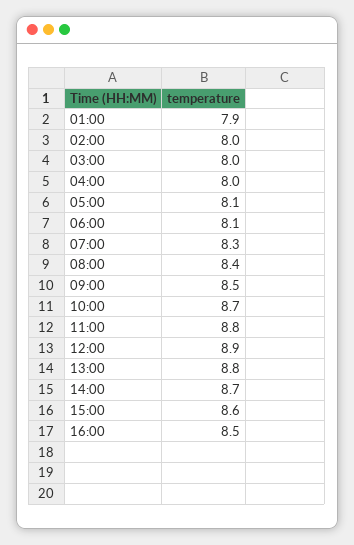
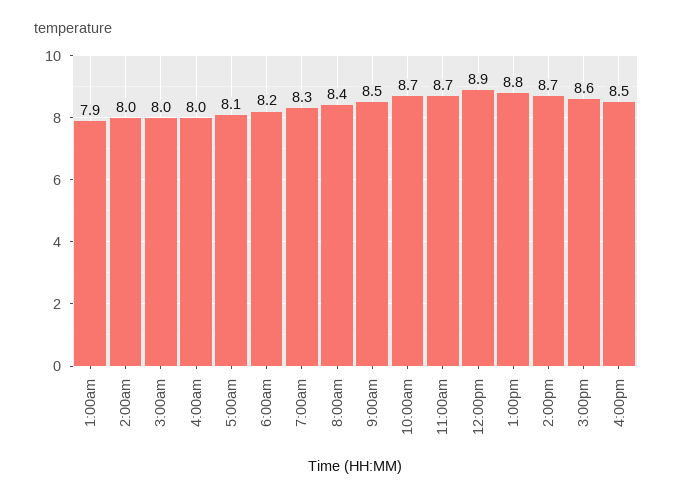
06:00: 8.1 -> 8.2
11:00: 8.8 -> 8.7

